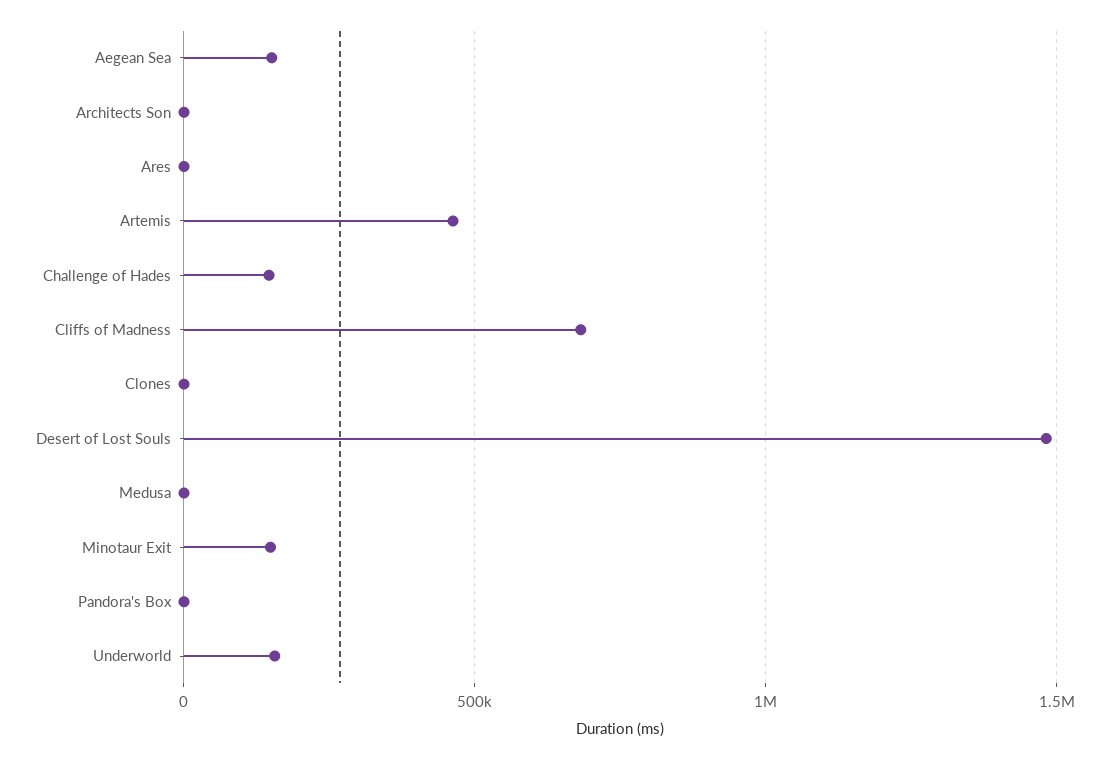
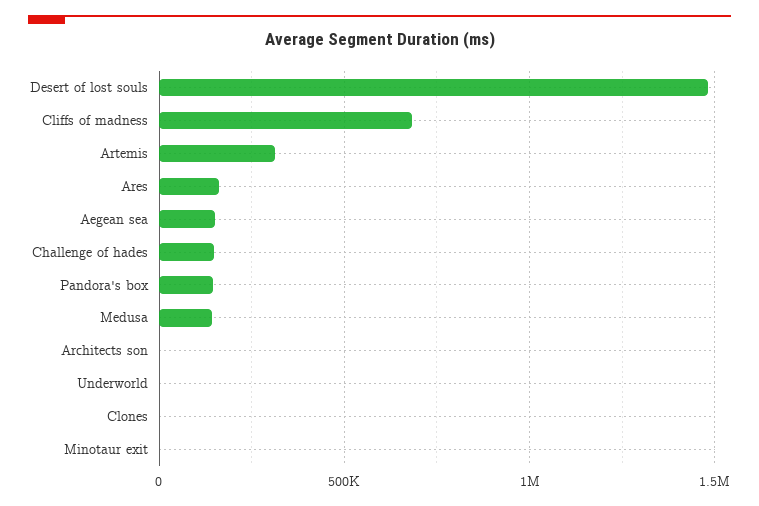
Ares: 0 -> 150000
Artemis: 450000 -> 300000
Medusa: 0 -> 150000
Minotaur Exit: 150000 -> 0
Pandora's Box: 0 -> 150000
Underworld: 150000 -> 0

